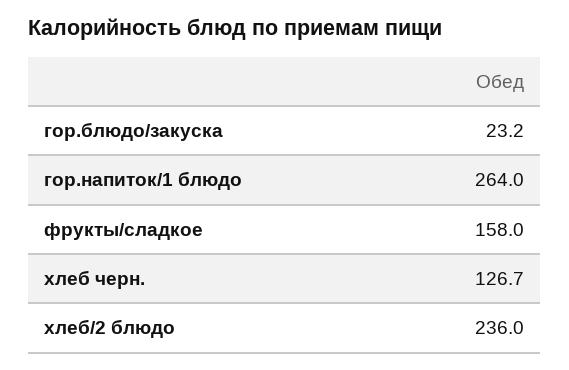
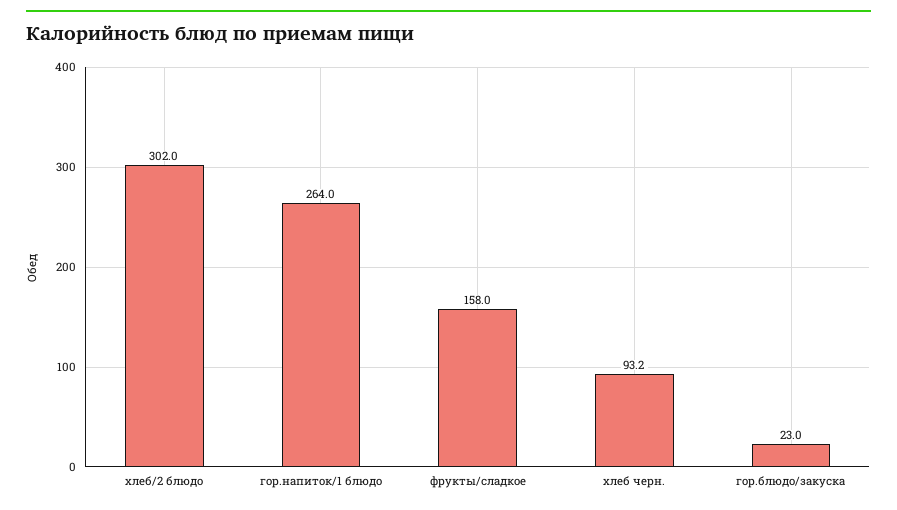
гор.блюдо/закуска: 23.2 -> 23
хлеб черн.: 126.7 -> 93.2
хлеб/2 блюдо: 236 -> 302

